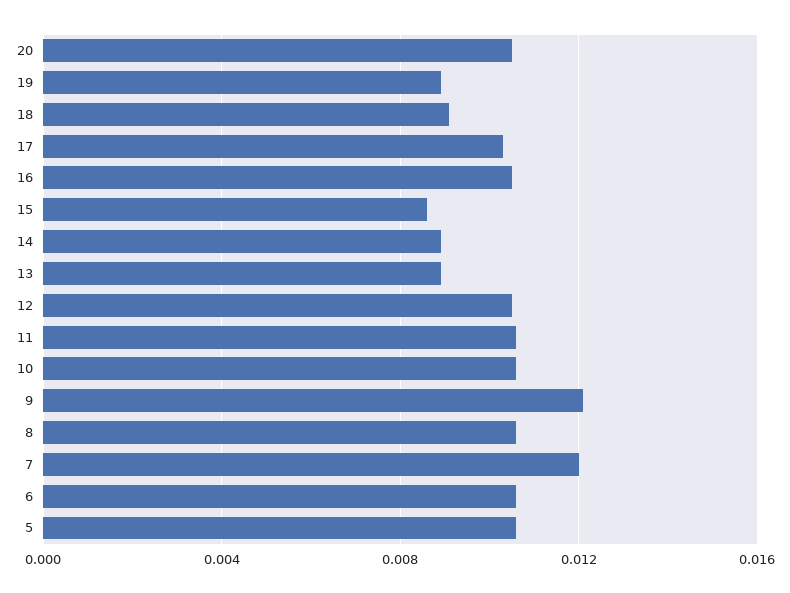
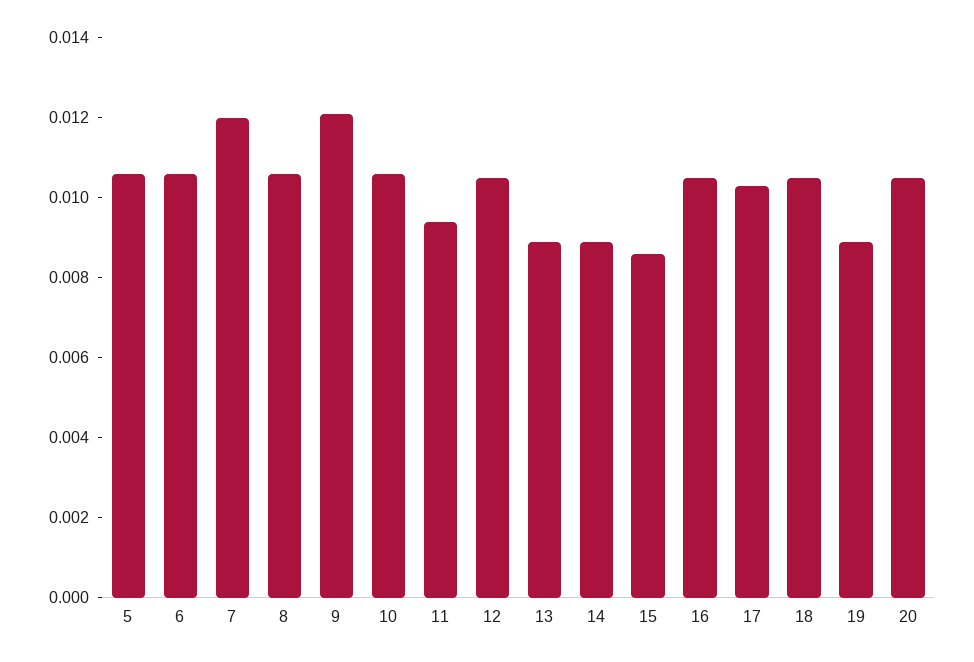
18: 0.009 -> 0.0105
11: 0.0105 -> 0.0095

